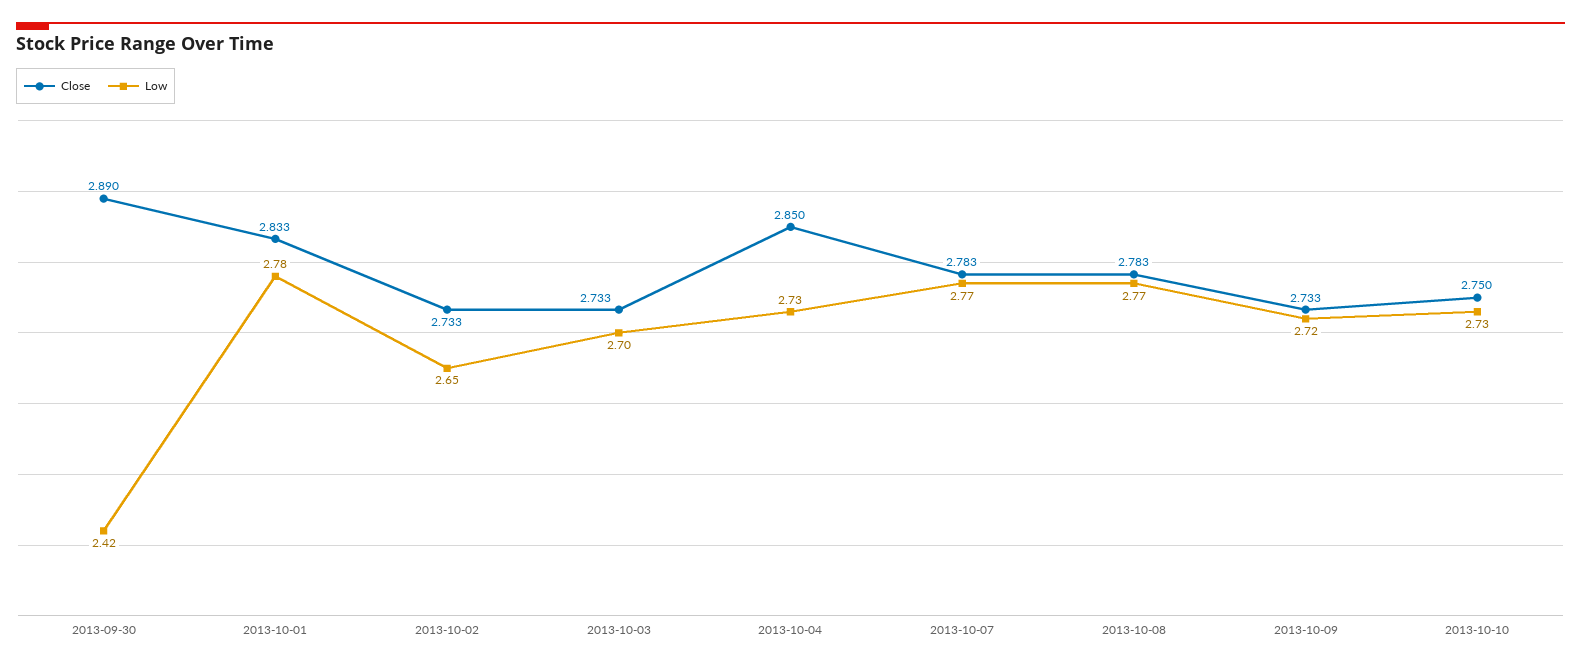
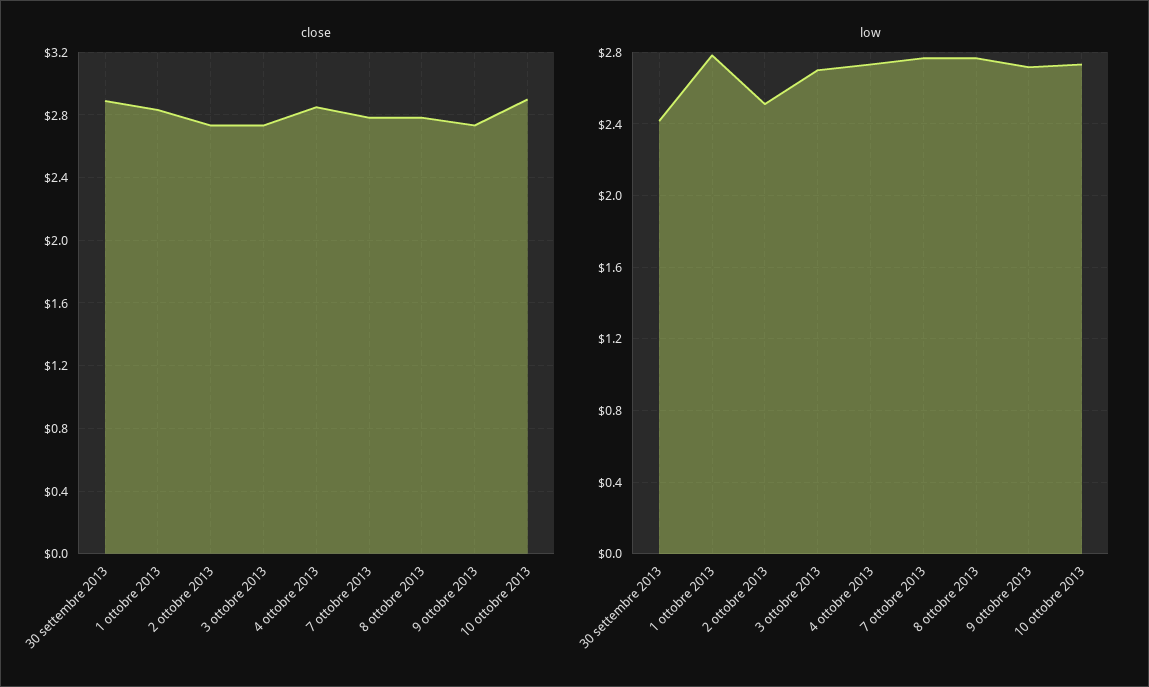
Low, 2013-10-02: 2.65 -> 2.5
Close, 2013-10-10: 2.75 -> 2.9

